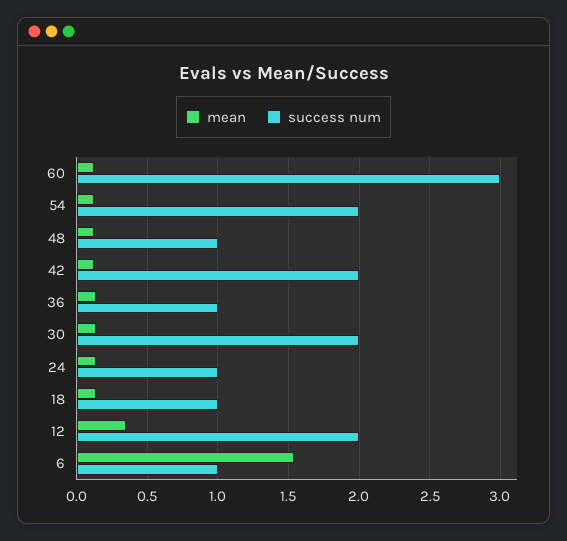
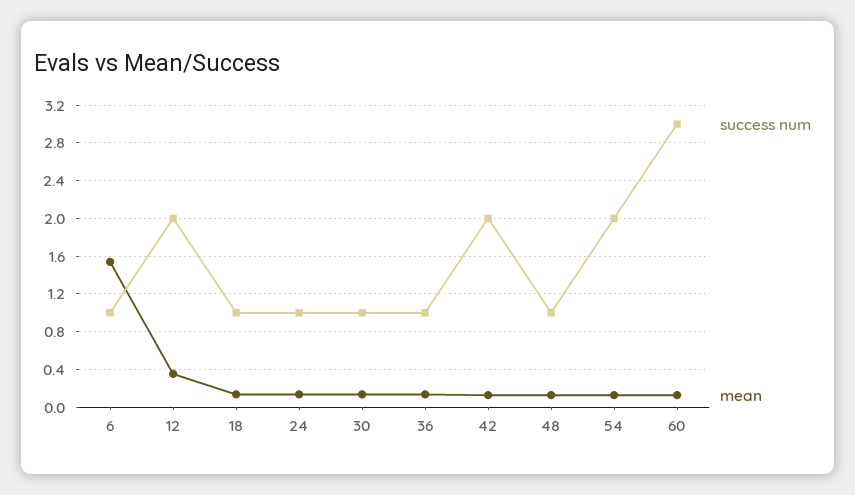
success num, 30: 2 -> 1

